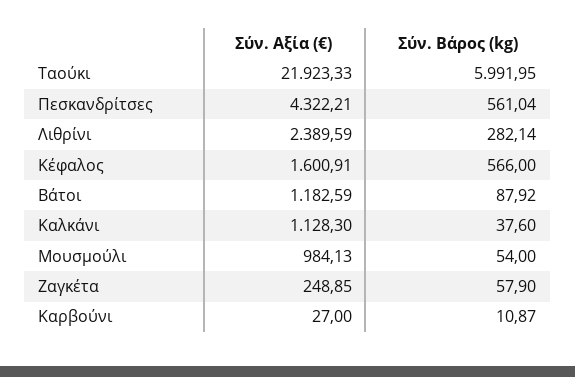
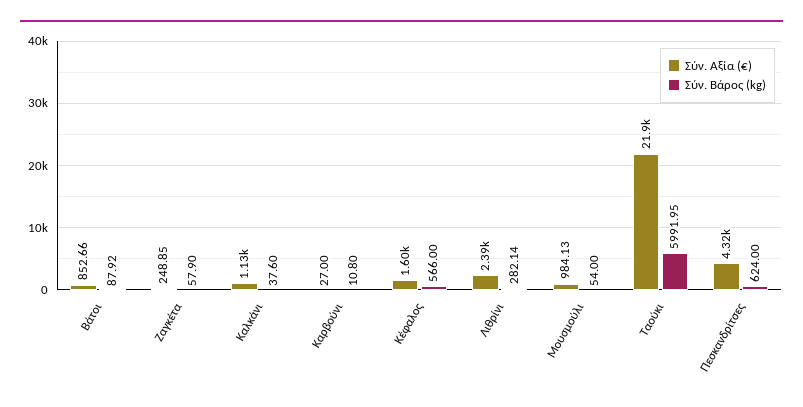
Σύν. Βάρος (kg), Πεσκανδρίτσες: 561.04 -> 624
Σύν. Αξία (€), Βάτοι: 1182.59 -> 852.66
Σύν. Βάρος (kg), Καρβούνι: 10.87 -> 10.8

